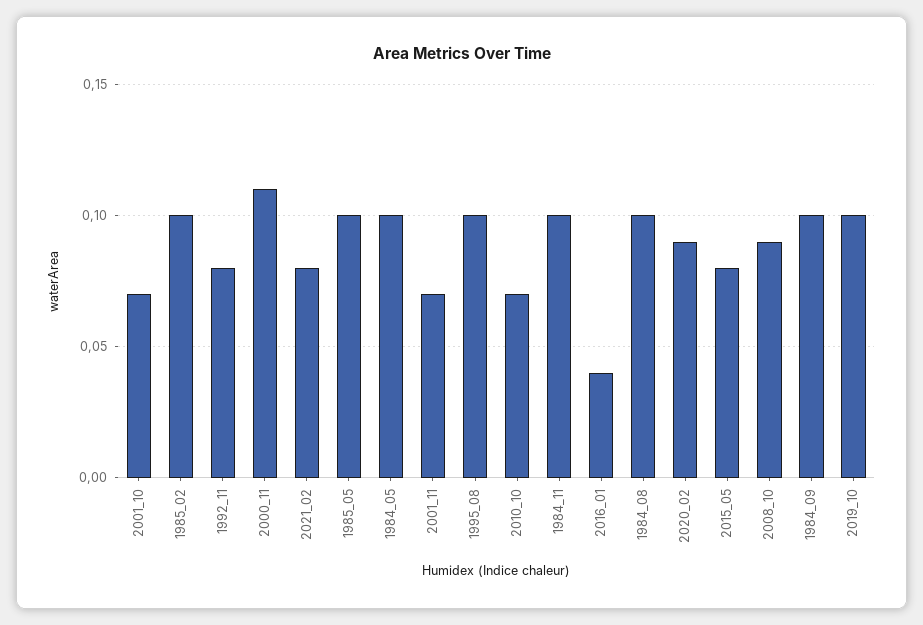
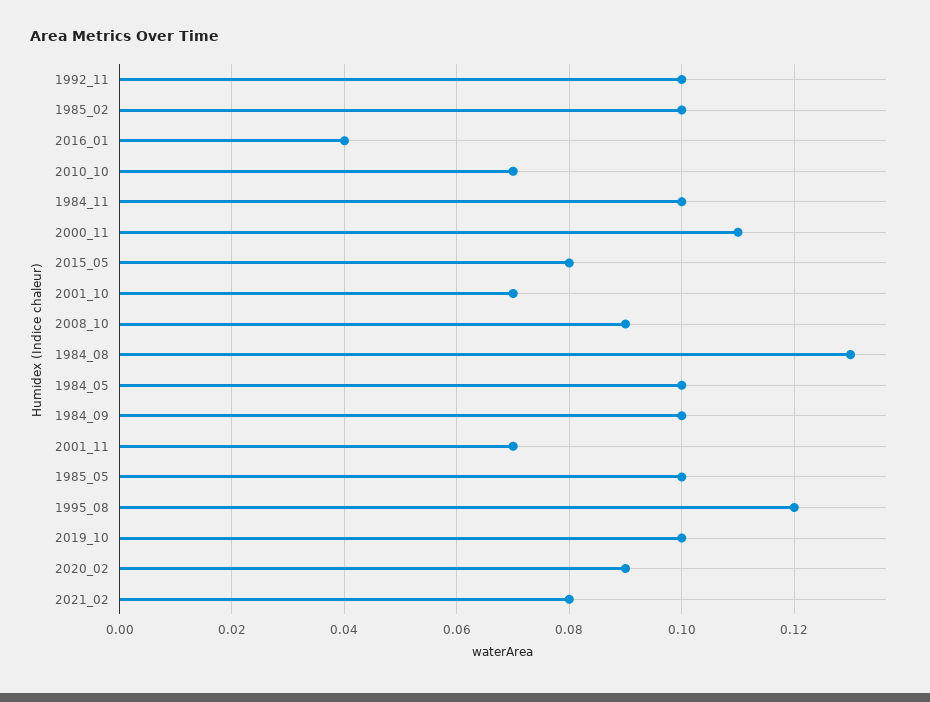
1992_11: 0.08 -> 0.1
1995_08: 0.1 -> 0.12
1984_08: 0.1 -> 0.13

